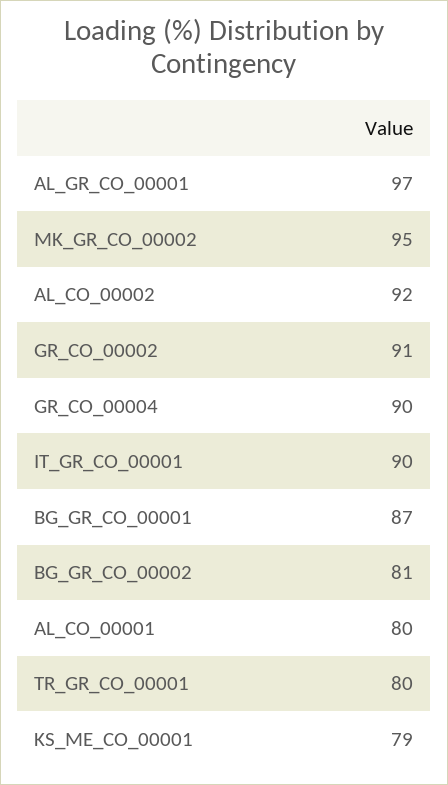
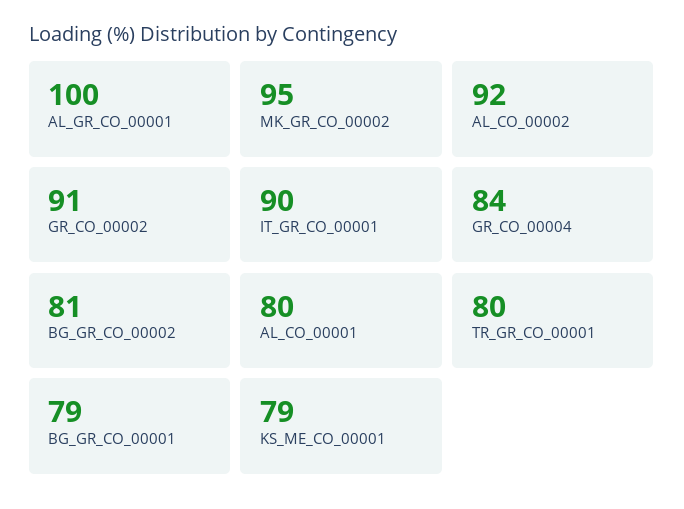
AL_GR_CO_00001: 97 -> 100
GR_CO_00004: 90 -> 84
BG_GR_CO_00001: 87 -> 79

